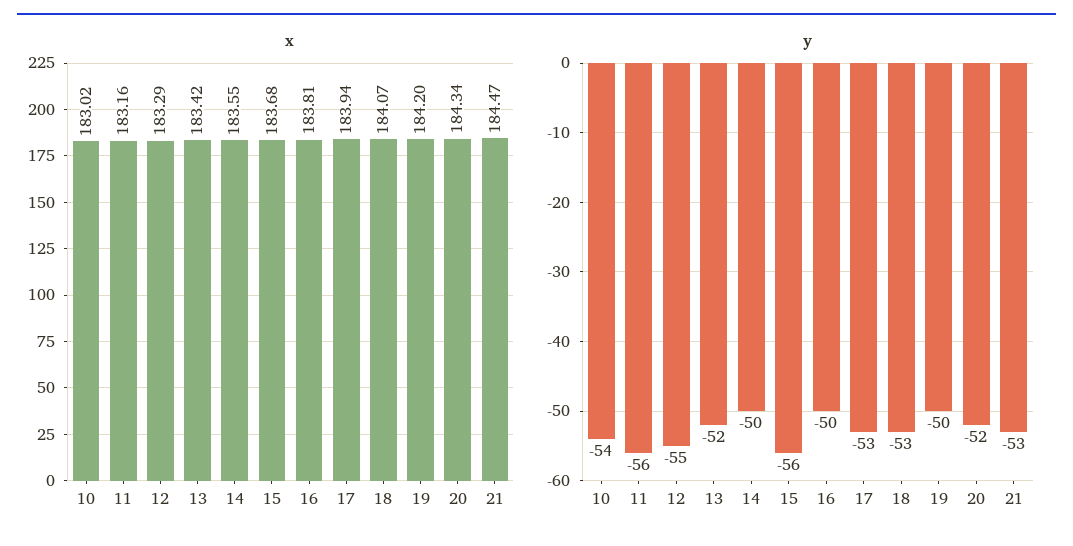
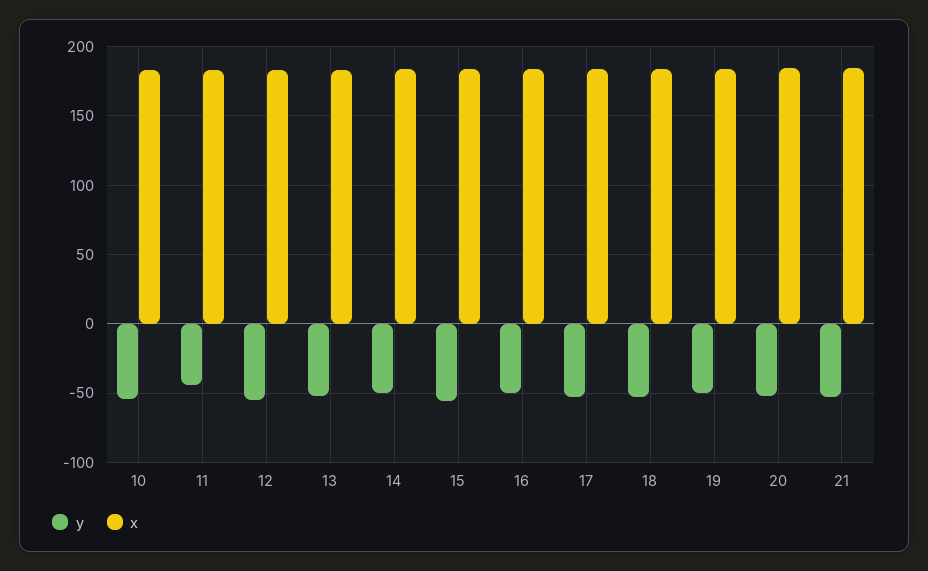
y, 11: -56 -> -45

